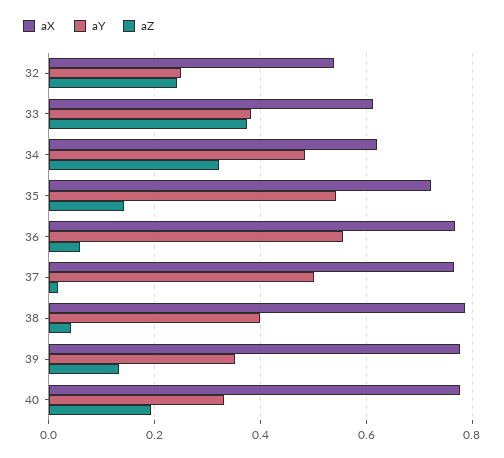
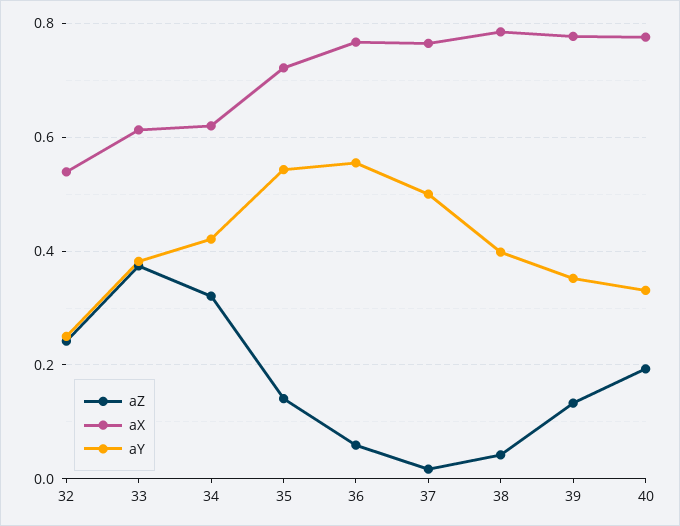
aY, 34: 0.48 -> 0.42

